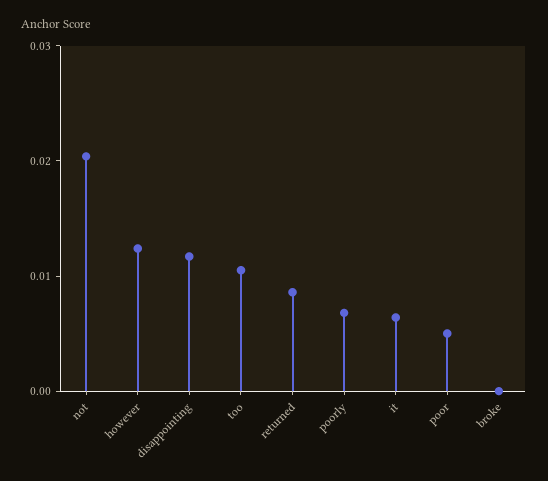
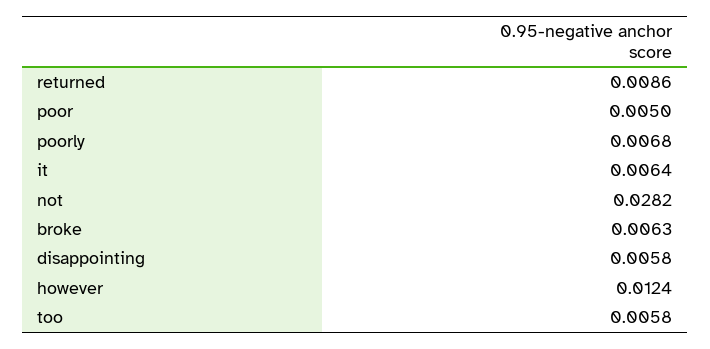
not: 0.02 -> 0.0282
disappointing: 0.012 -> 0.0058
too: 0.01 -> 0.0058
broke: 0 -> 0.0063

